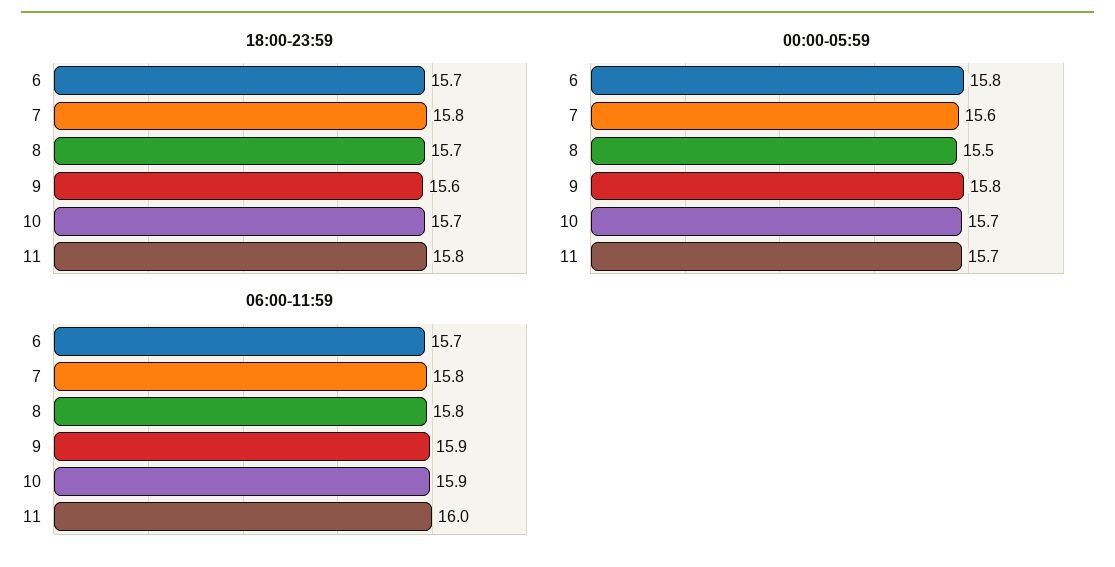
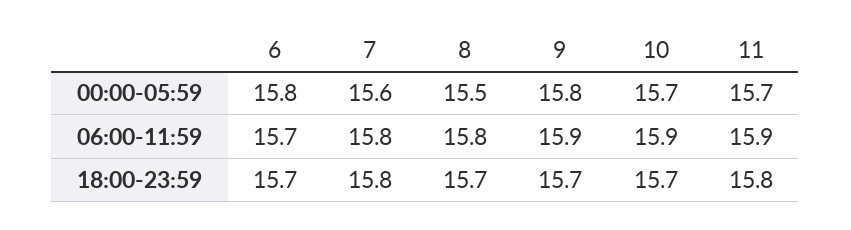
18:00-23:59, 9: 15.6 -> 15.7
06:00-11:59, 11: 16 -> 15.9

